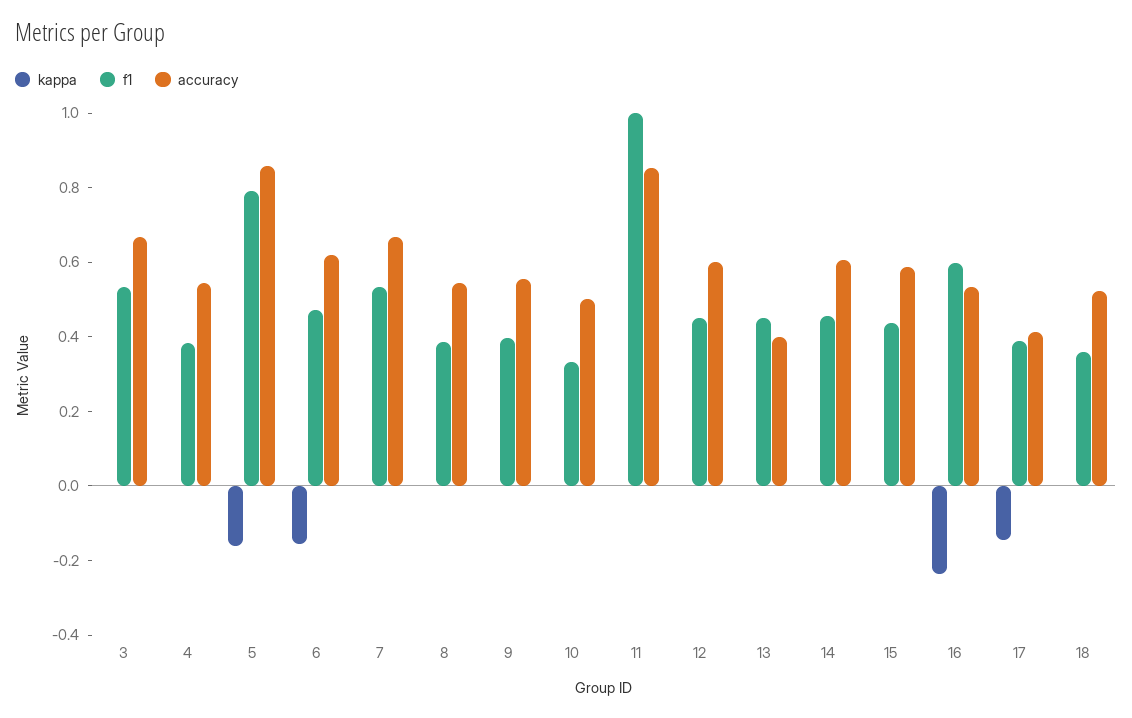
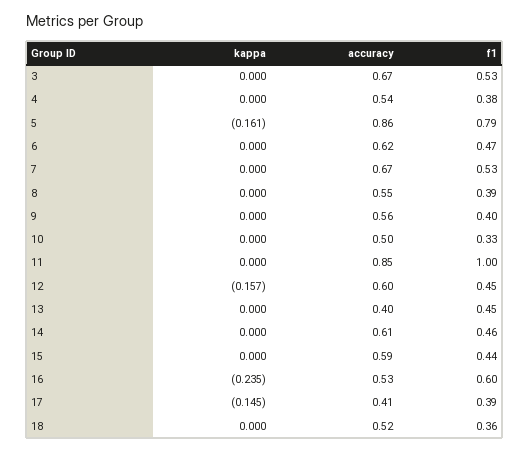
kappa, 6: -0.15 -> 0
kappa, 12: 0 -> -0.157

